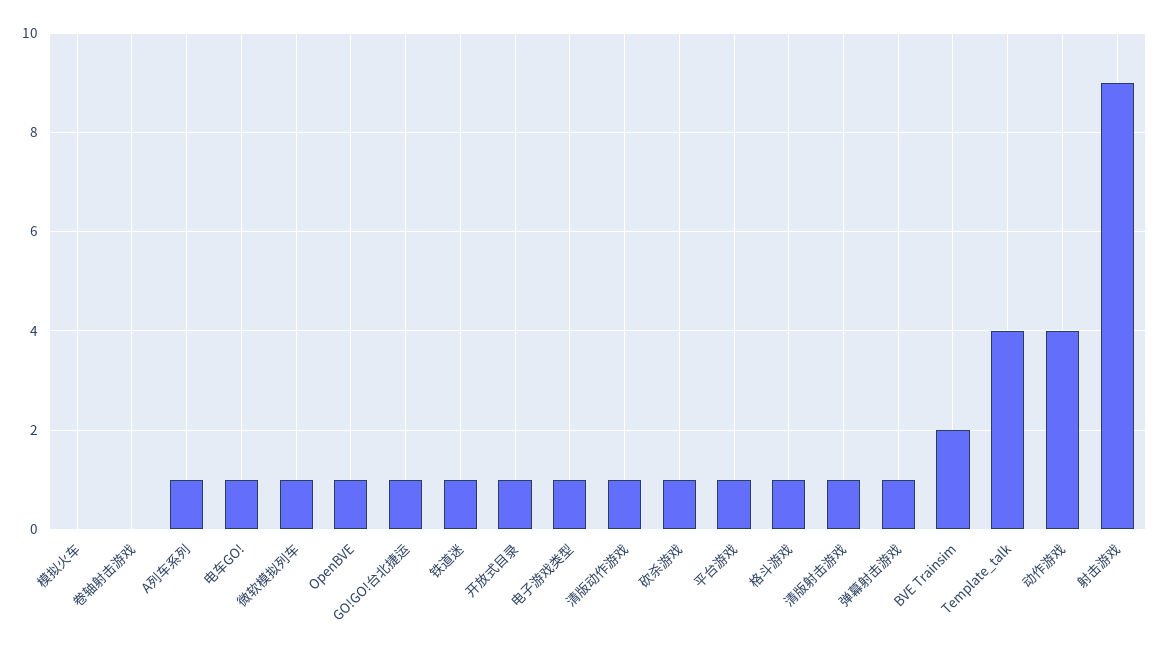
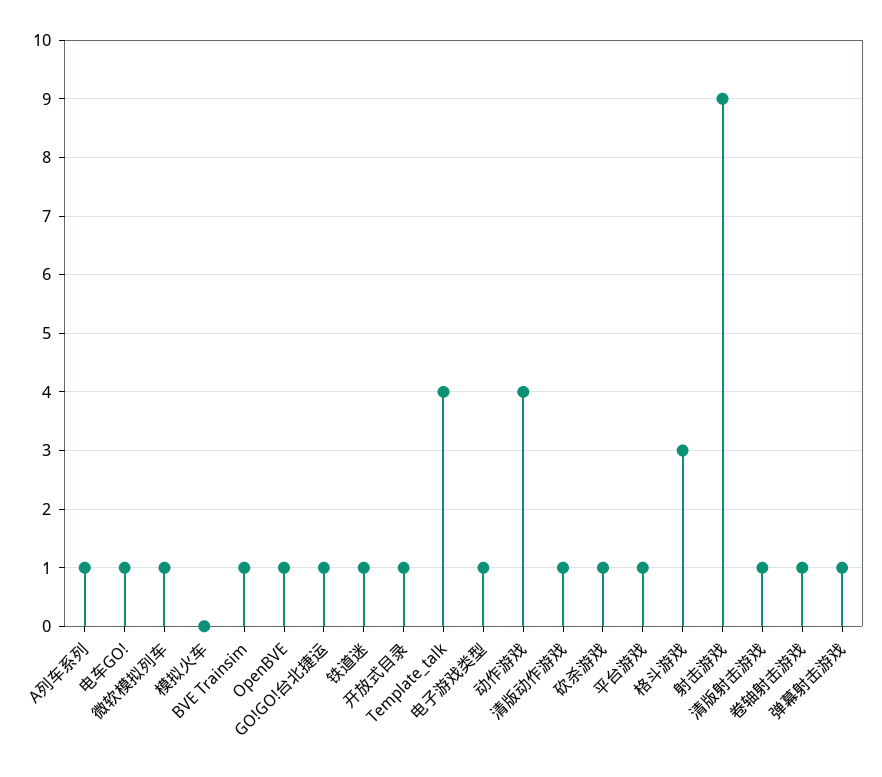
卷轴射击游戏: 0 -> 1
格斗游戏: 1 -> 3
BVE Trainsim: 2 -> 1

